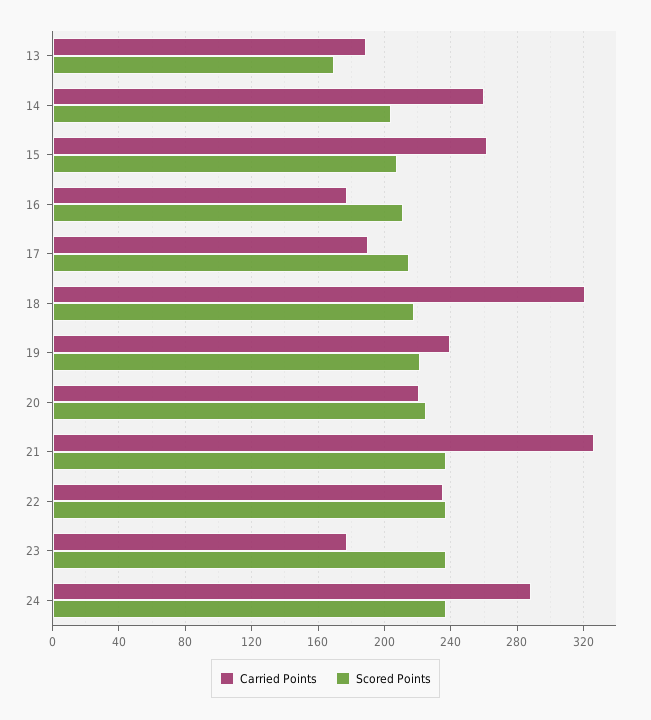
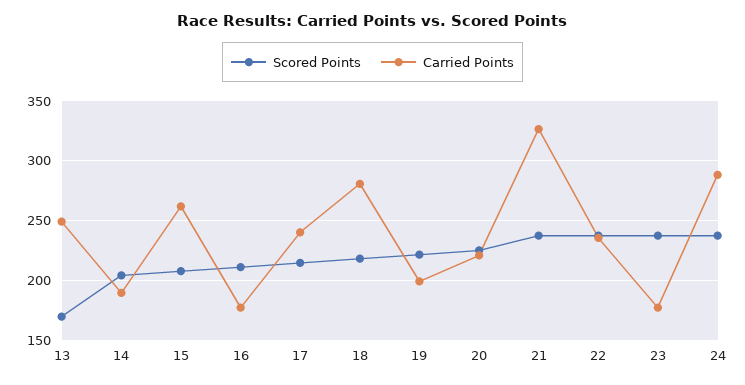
Carried Points, 13: 190 -> 250
Carried Points, 14: 260 -> 190
Carried Points, 17: 190 -> 240
Carried Points, 18: 320 -> 280
Carried Points, 19: 240 -> 200

